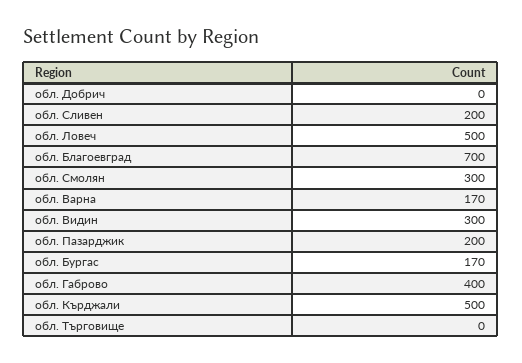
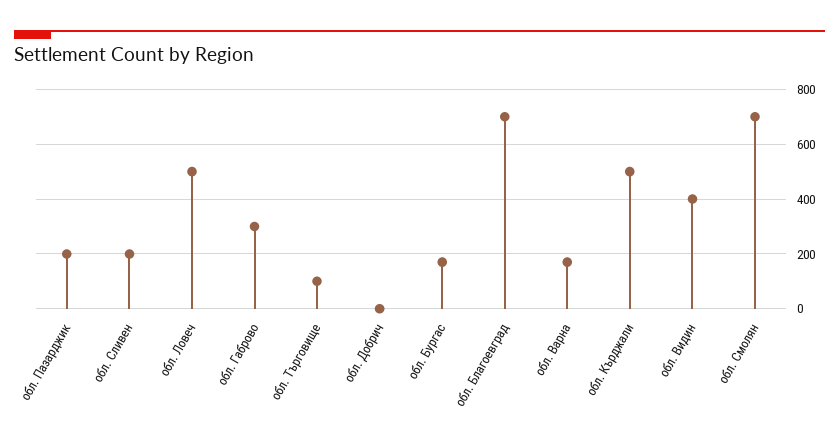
обл. Смолян: 300 -> 700
обл. Видин: 300 -> 400
обл. Габрово: 400 -> 300
обл. Търговище: 0 -> 100

